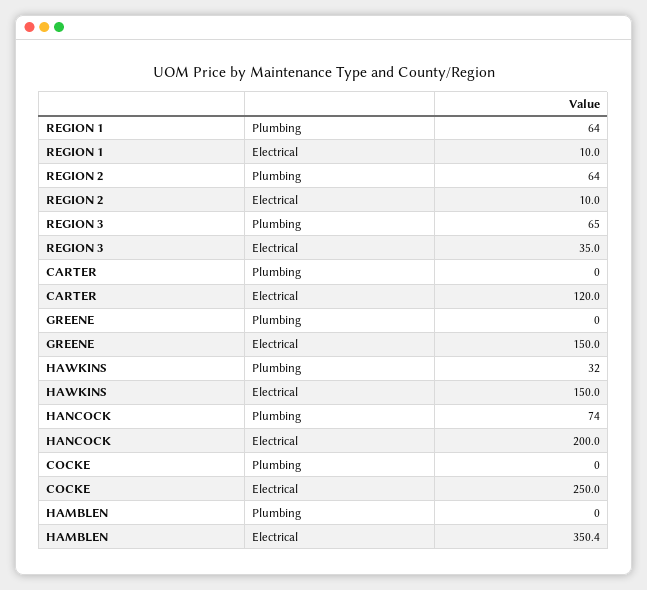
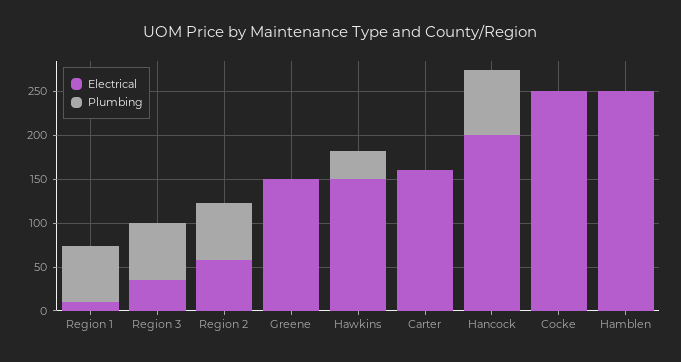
Electrical, REGION 2: 10 -> 60
Electrical, CARTER: 120 -> 160
Electrical, HAMBLEN: 350.4 -> 250

